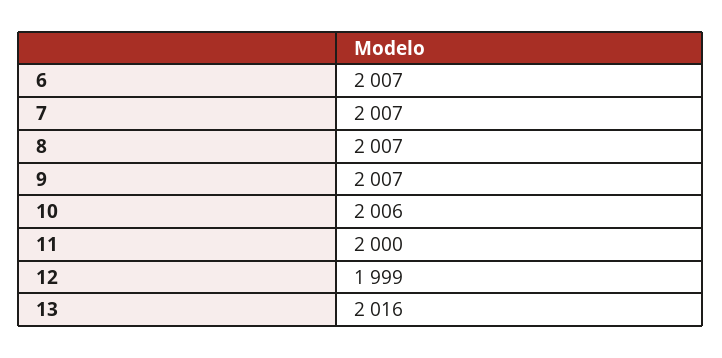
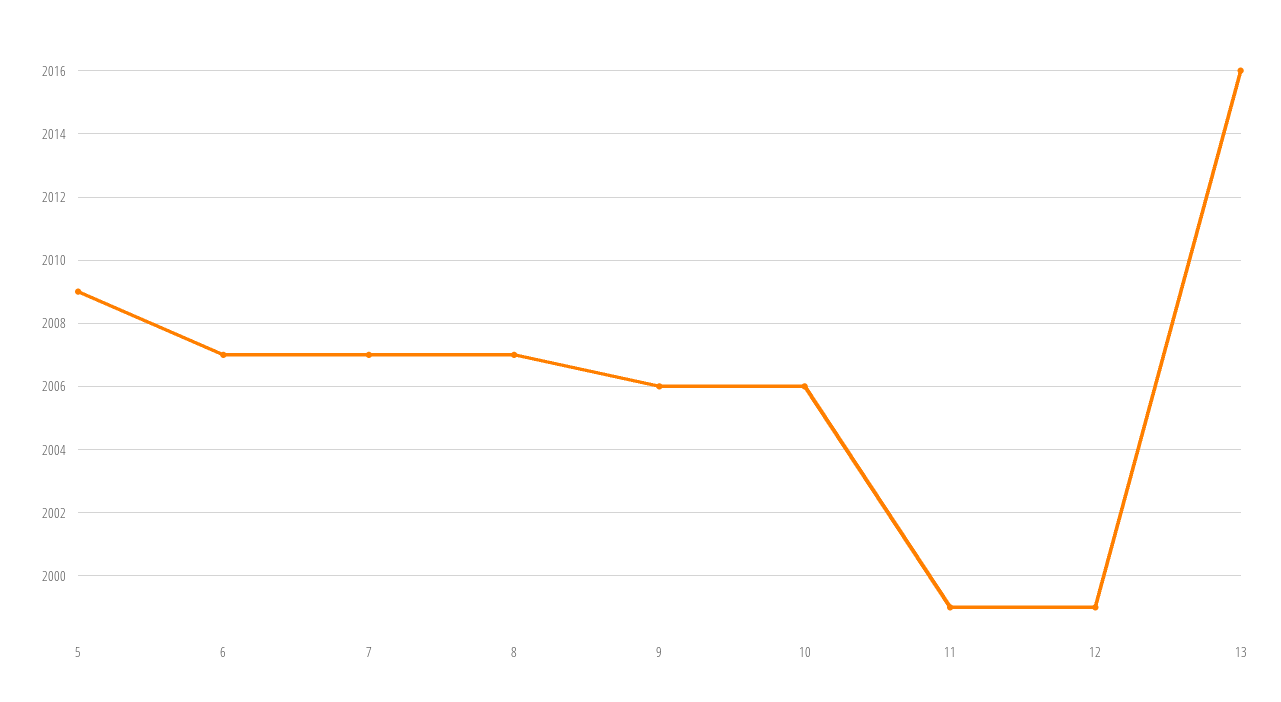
9: 2007 -> 2006
11: 2000 -> 1999
5: none -> 2009

